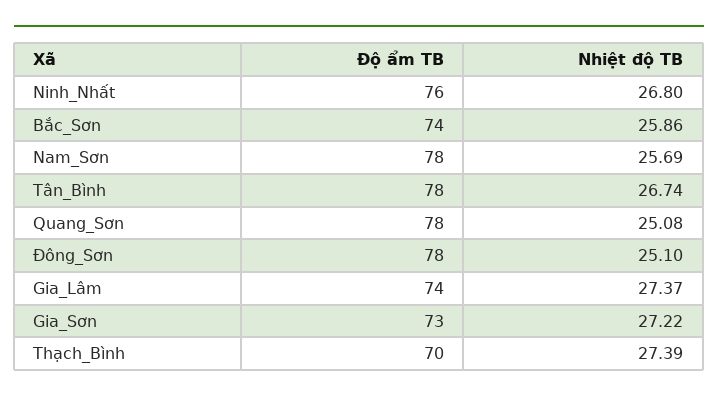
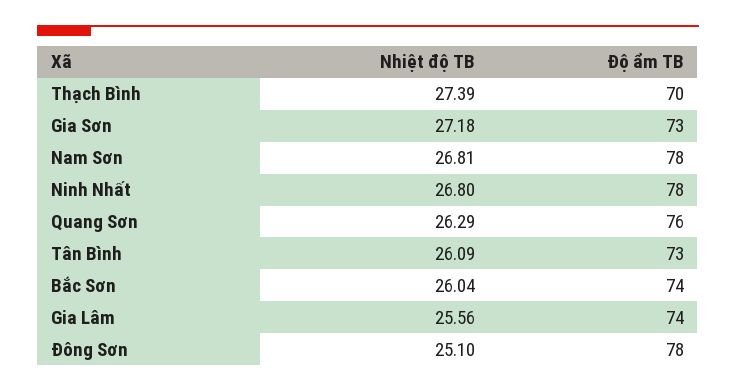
Độ ẩm TB, Ninh_Nhất: 76 -> 78
Nhiệt độ TB, Bắc_Sơn: 25.86 -> 26.04
Nhiệt độ TB, Nam_Sơn: 25.69 -> 26.81
Độ ẩm TB, Tân_Bình: 78 -> 73
Nhiệt độ TB, Tân_Bình: 26.74 -> 26.09
Độ ẩm TB, Quang_Sơn: 78 -> 76
Nhiệt độ TB, Quang_Sơn: 25.08 -> 26.29
Nhiệt độ TB, Gia_Lâm: 27.37 -> 25.56
Nhiệt độ TB, Gia_Sơn: 27.22 -> 27.18

